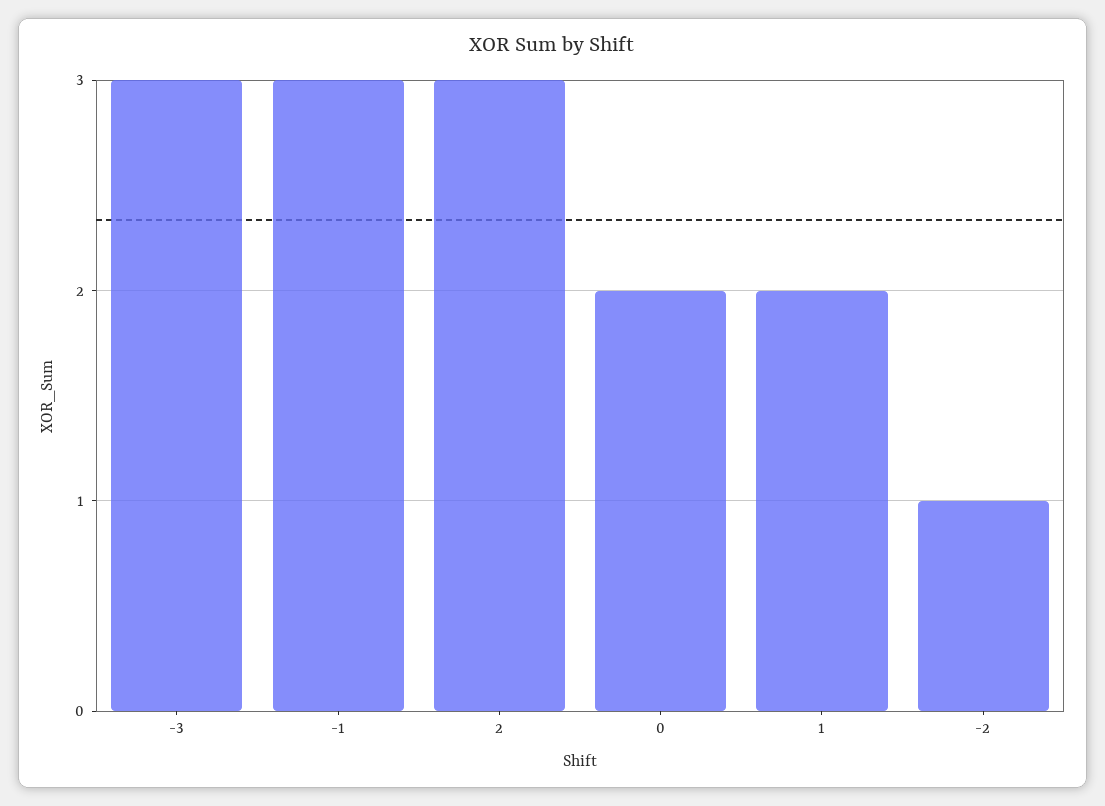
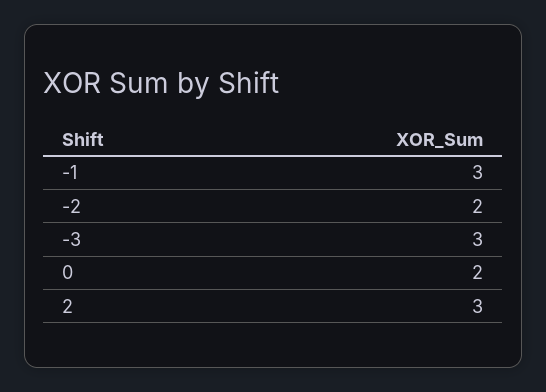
1: 2 -> none
-2: 1 -> 2

